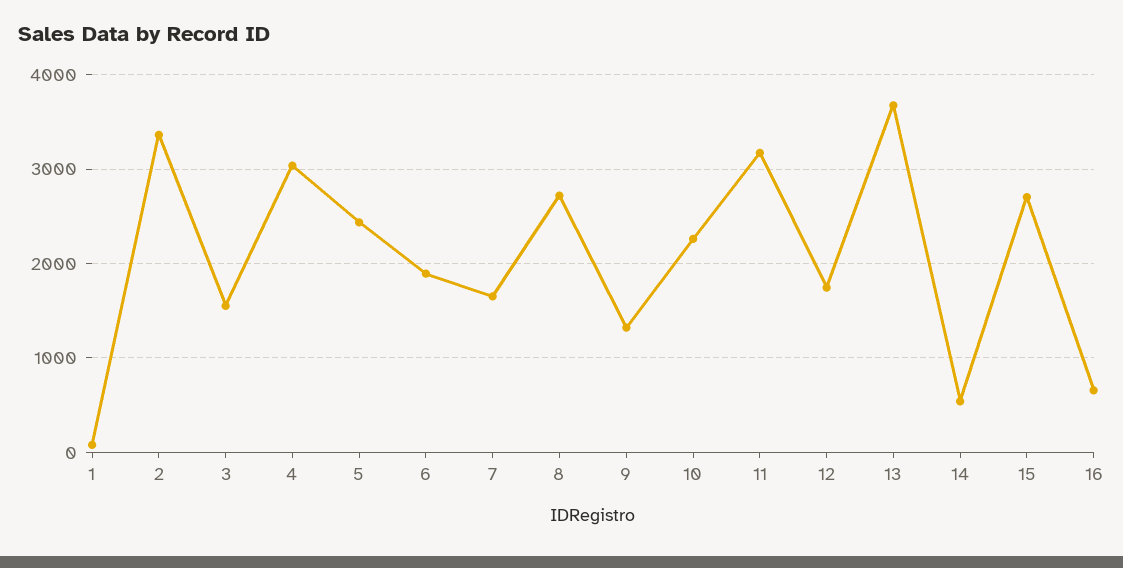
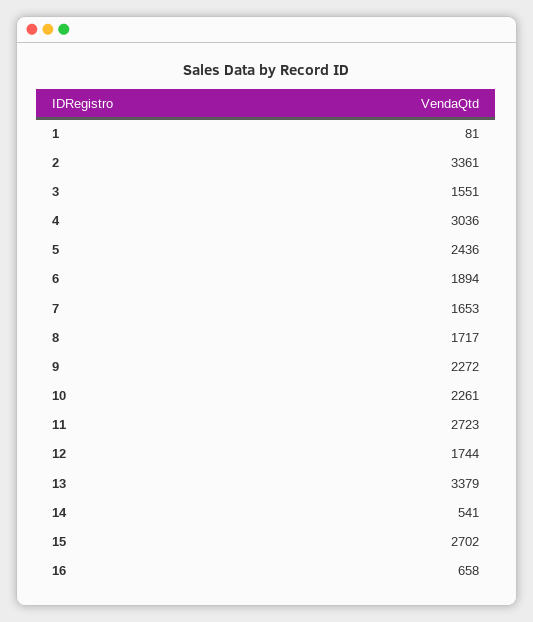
8: 2700 -> 1717
9: 1300 -> 2272
11: 3200 -> 2723
13: 3700 -> 3379

